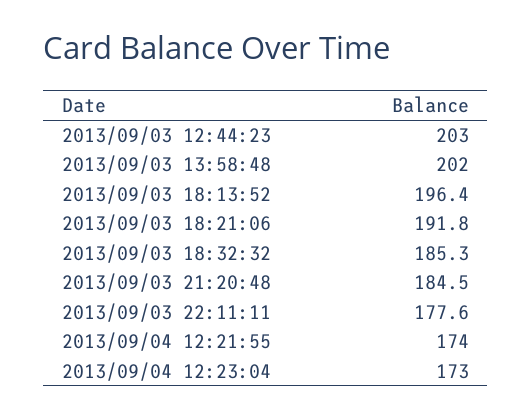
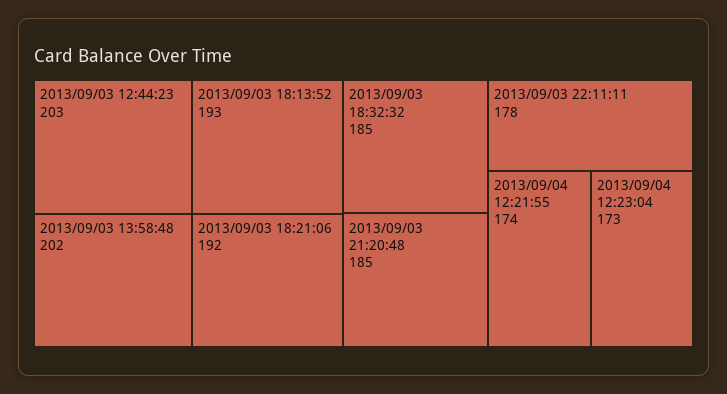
2013/09/03 18:13:52: 196.4 -> 193

